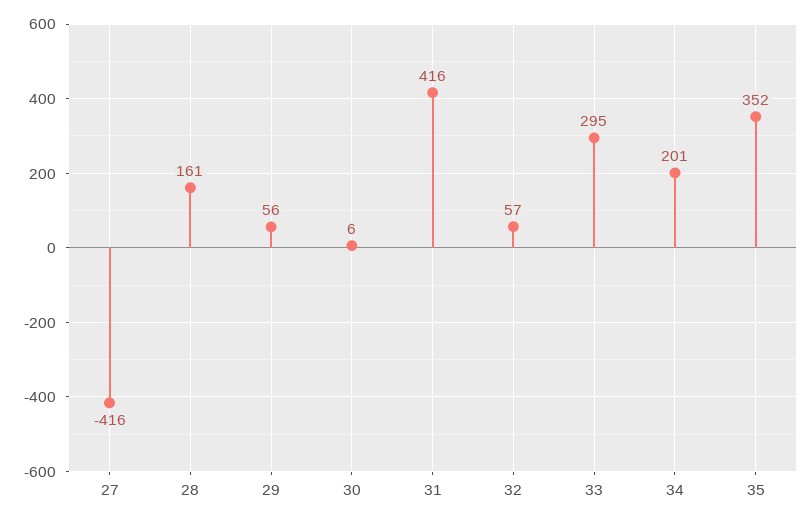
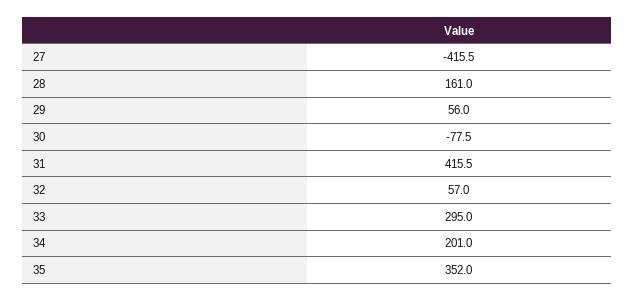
30: 6 -> -77.5

